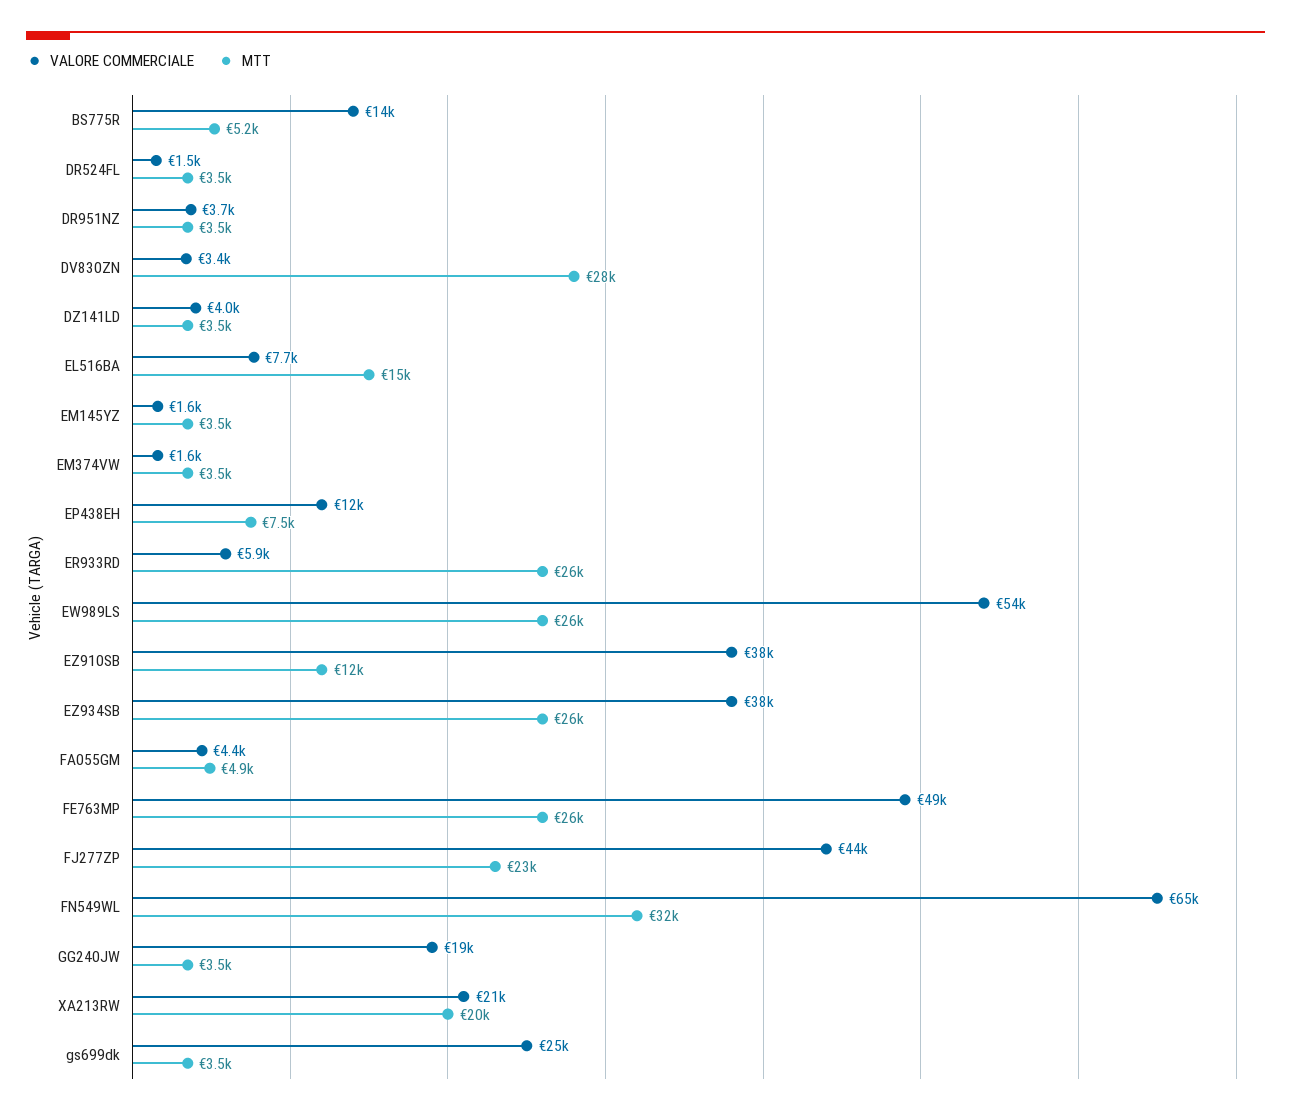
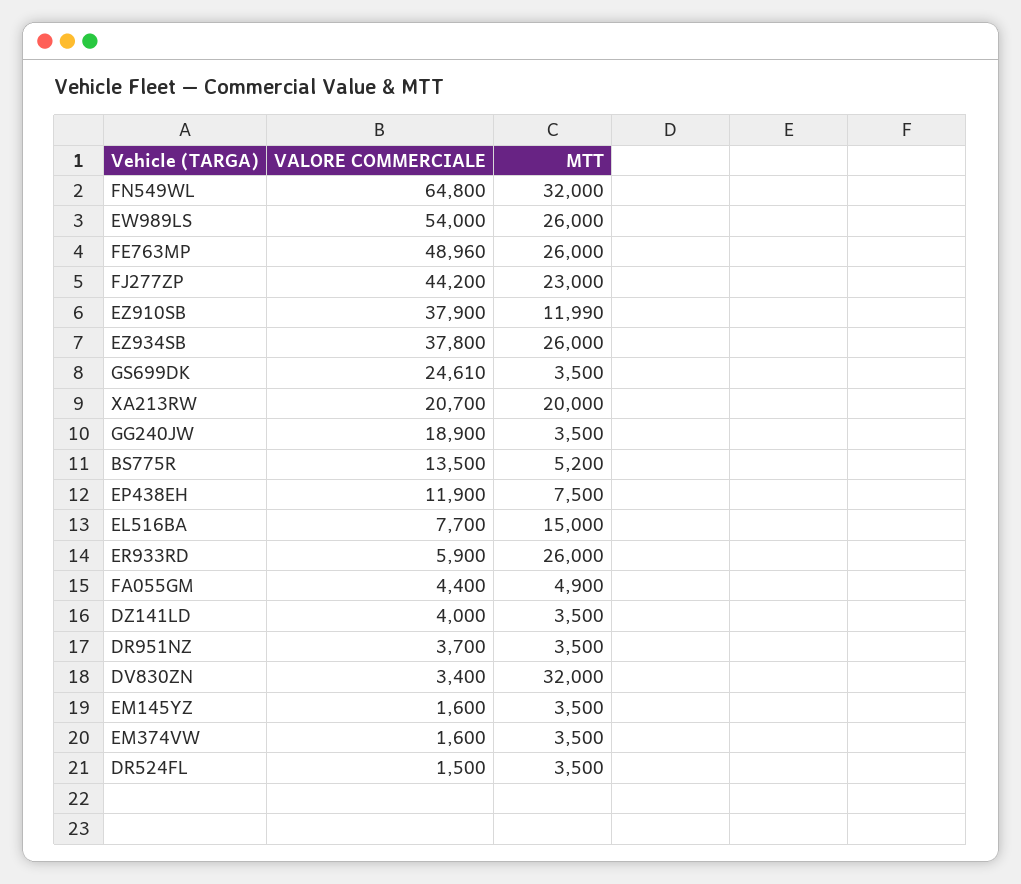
MTT, DV830ZN: 28000 -> 32000

